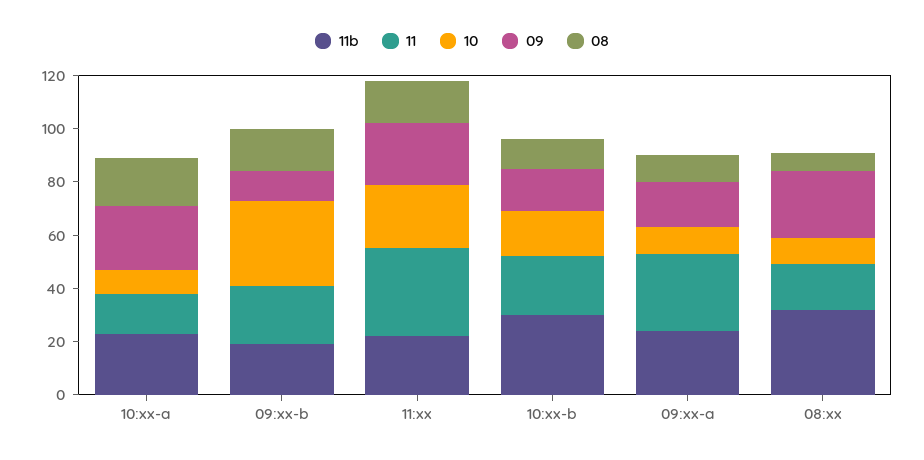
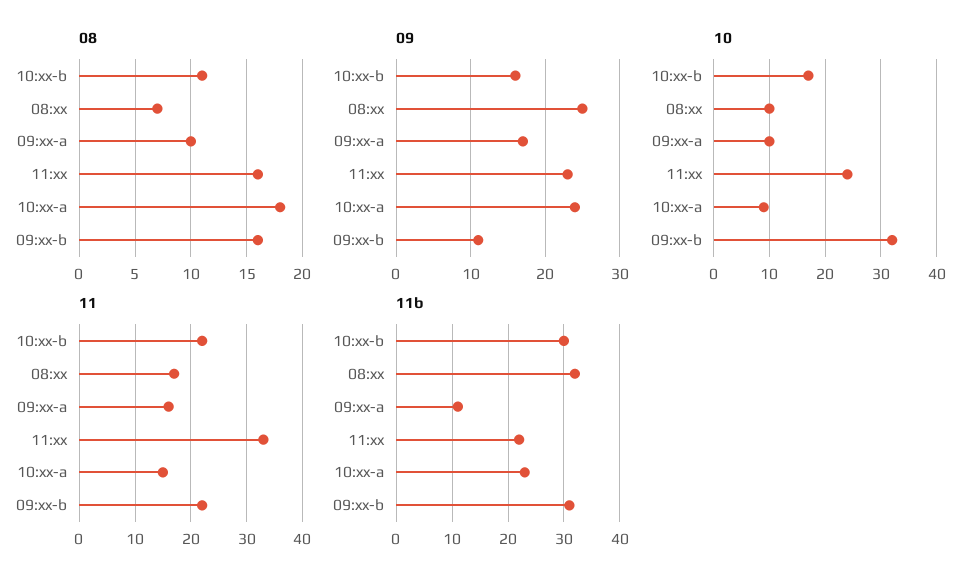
11b, 09:xx-b: 20 -> 30
11b, 09:xx-a: 25 -> 10
11, 09:xx-a: 30 -> 15

